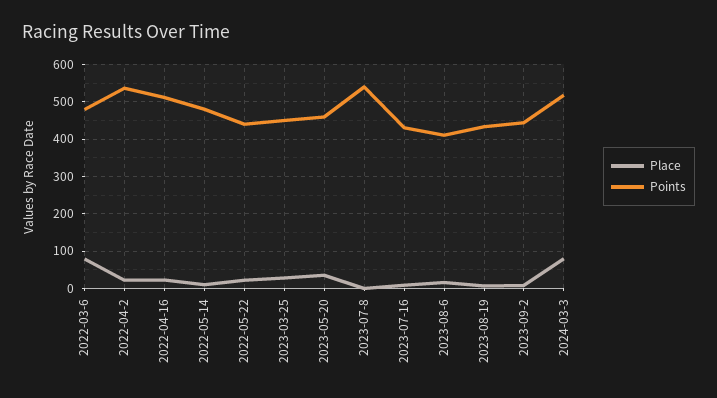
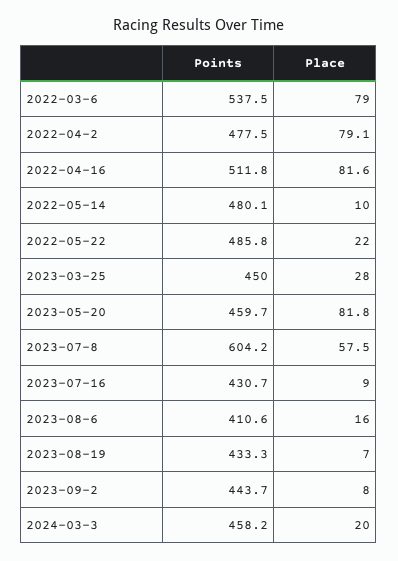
Points, 2022-03-6: 480 -> 537.5
Place, 2022-04-2: 20 -> 79.1
Points, 2022-04-2: 540 -> 477.5
Place, 2022-04-16: 20 -> 81.6
Points, 2022-05-22: 440 -> 485.8
Place, 2023-05-20: 40 -> 81.8
Place, 2023-07-8: 0 -> 57.5
Points, 2023-07-8: 540 -> 604.2
Place, 2024-03-3: 80 -> 20
Points, 2024-03-3: 520 -> 458.2

